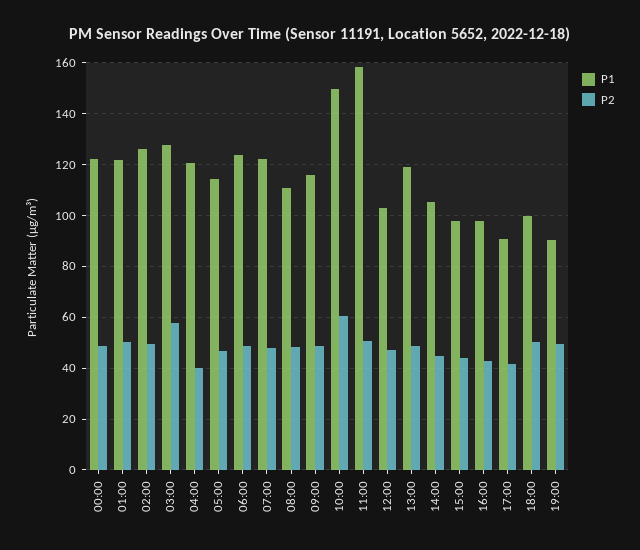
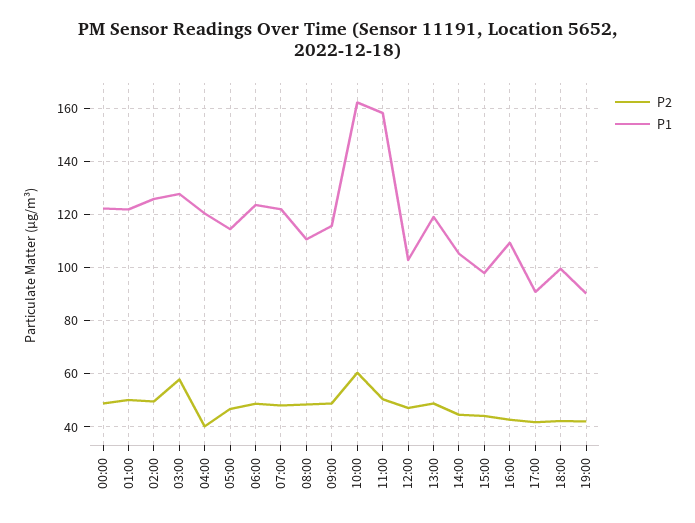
P1, 10:00: 150 -> 162.5
P1, 16:00: 97.5 -> 110
P2, 18:00: 50 -> 42.5
P2, 19:00: 50 -> 42.5

